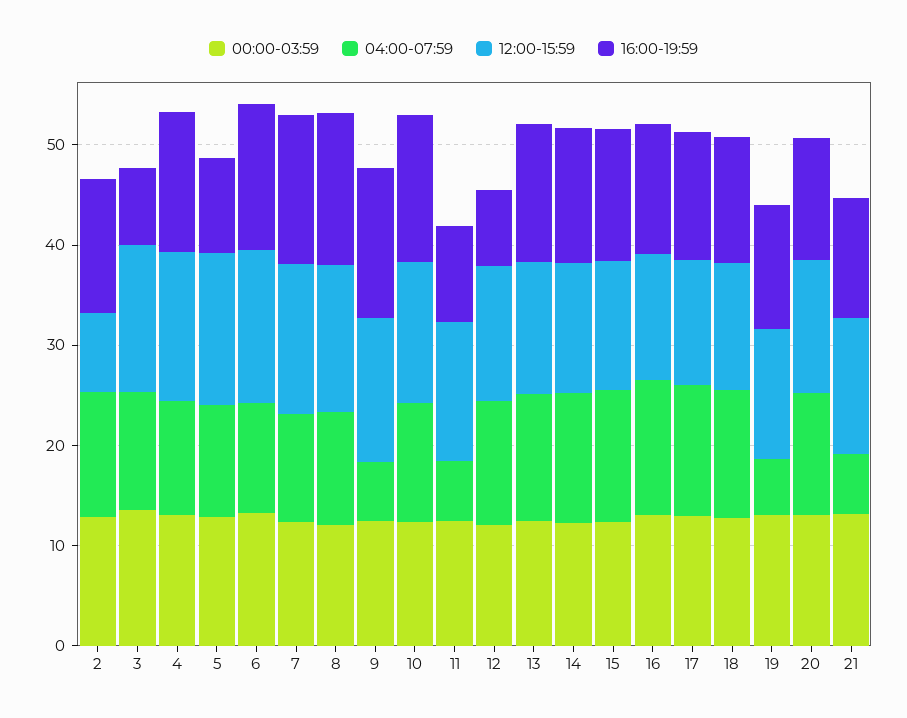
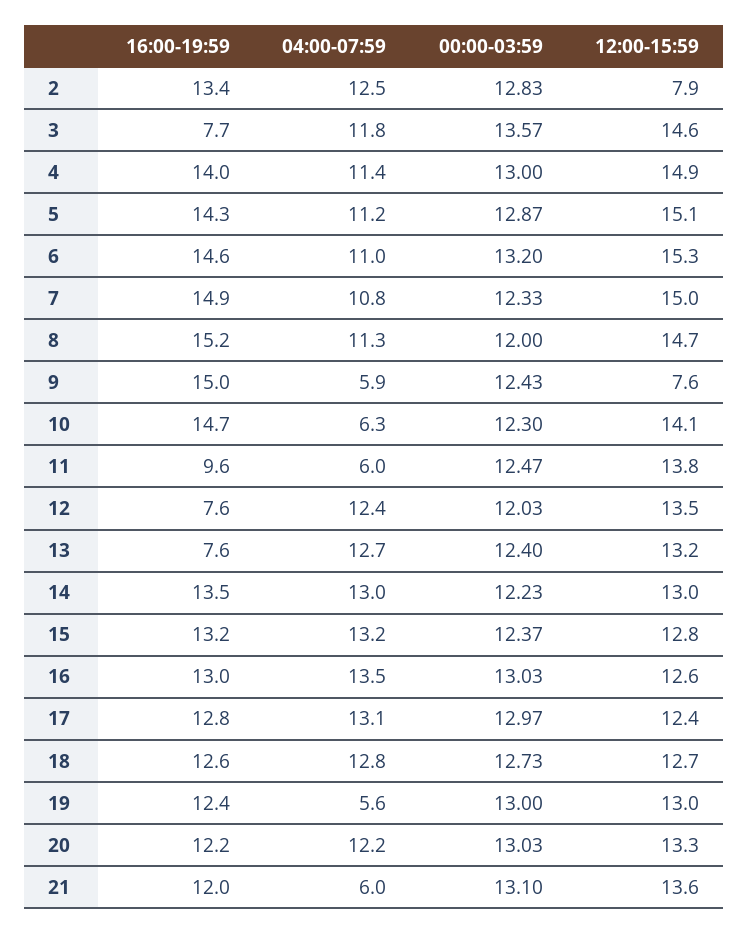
16:00-19:59, 5: 10 -> 14.3
12:00-15:59, 9: 14 -> 7.6
04:00-07:59, 10: 12 -> 6.3
16:00-19:59, 13: 14 -> 7.6

